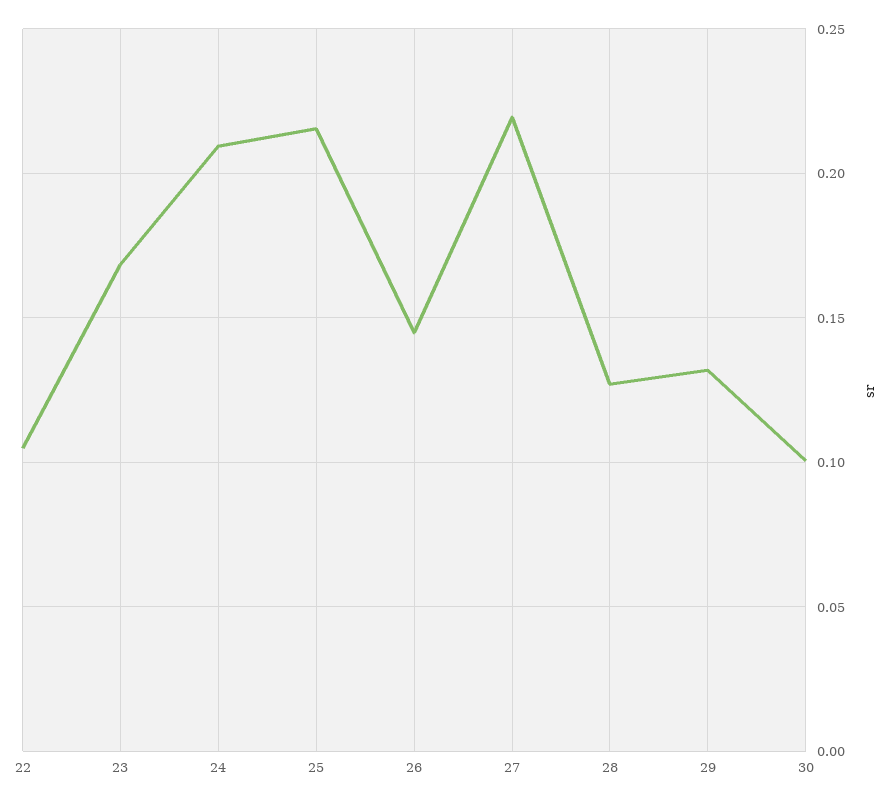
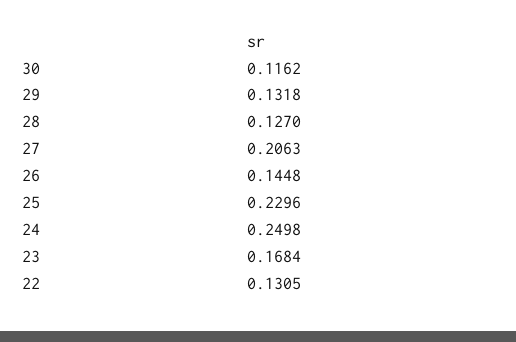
22: 0.105 -> 0.1305
24: 0.21 -> 0.2498
25: 0.215 -> 0.2296
27: 0.22 -> 0.2063
30: 0.1 -> 0.1162

